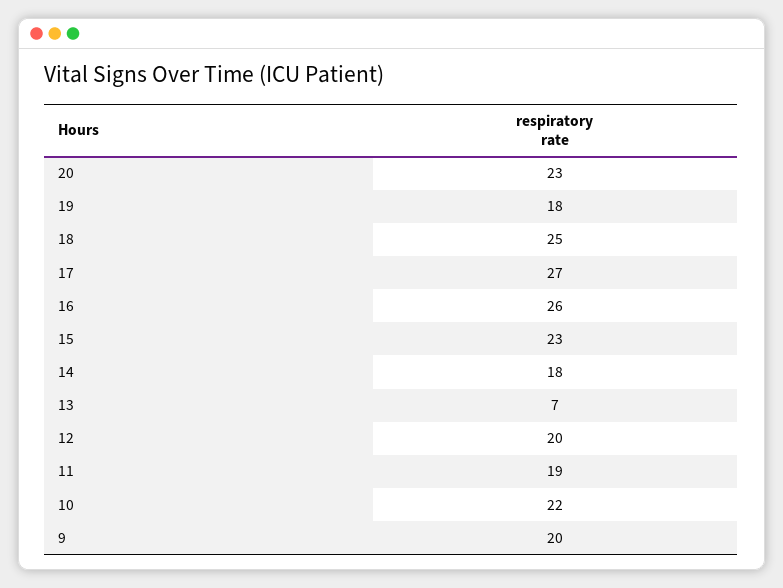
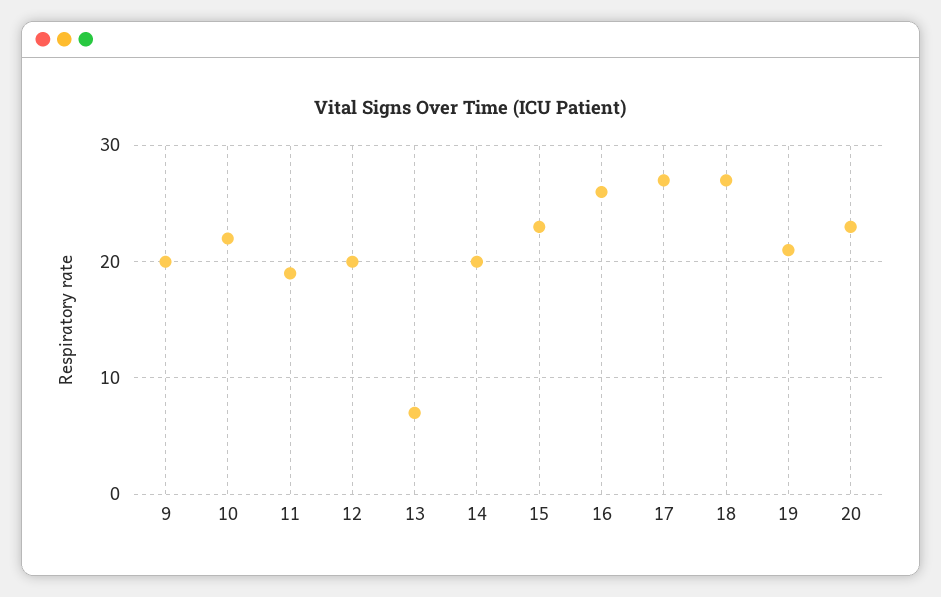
19: 18 -> 21
18: 25 -> 27
14: 18 -> 20

